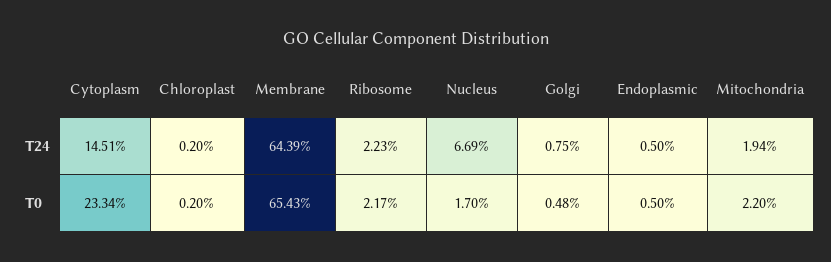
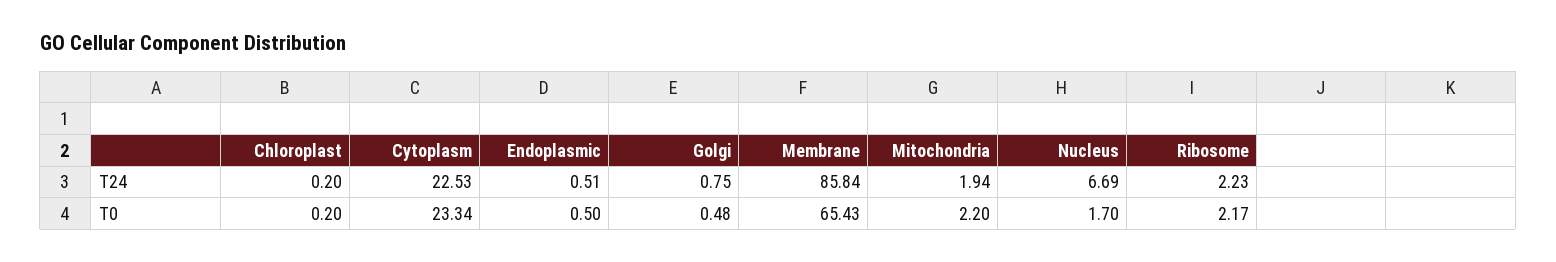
Cytoplasm, T24: 14.51 -> 22.53
Membrane, T24: 64.39 -> 85.84
Endoplasmic, T24: 0.5 -> 0.51

